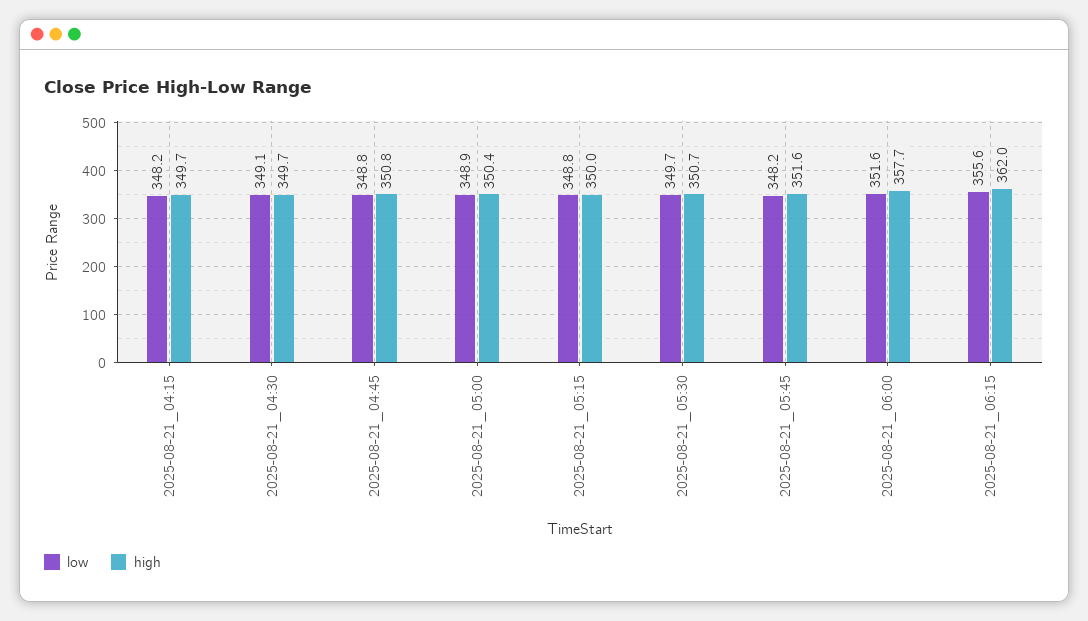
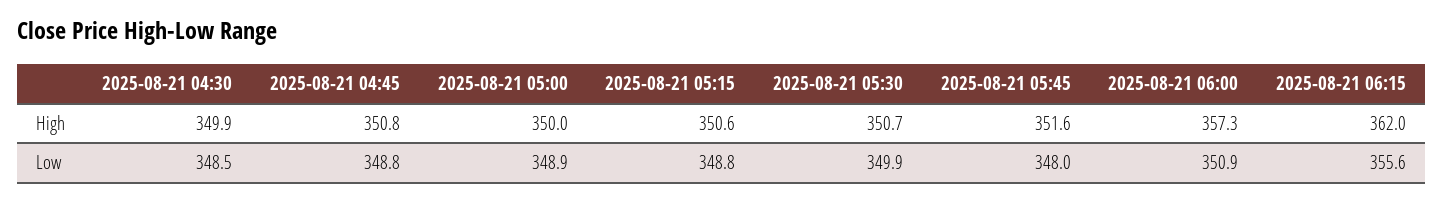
low, 2025-08-21_04:15: 348.2 -> none
high, 2025-08-21_04:15: 349.7 -> none
low, 2025-08-21_04:30: 349.1 -> 348.5
high, 2025-08-21_04:30: 349.7 -> 349.9
high, 2025-08-21_05:00: 350.4 -> 350
high, 2025-08-21_05:15: 350 -> 350.6
low, 2025-08-21_05:30: 349.7 -> 349.9
low, 2025-08-21_05:45: 348.2 -> 348
low, 2025-08-21_06:00: 351.6 -> 350.9
high, 2025-08-21_06:00: 357.7 -> 357.3

